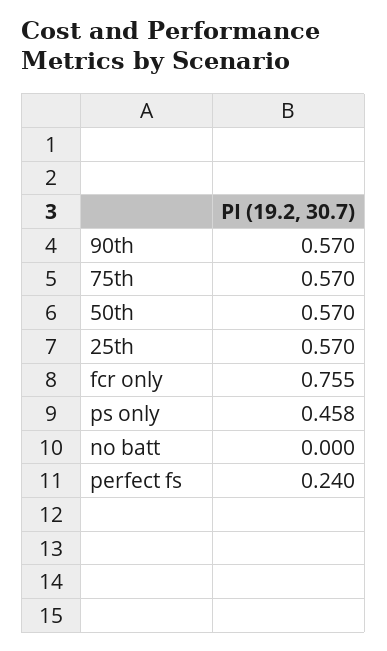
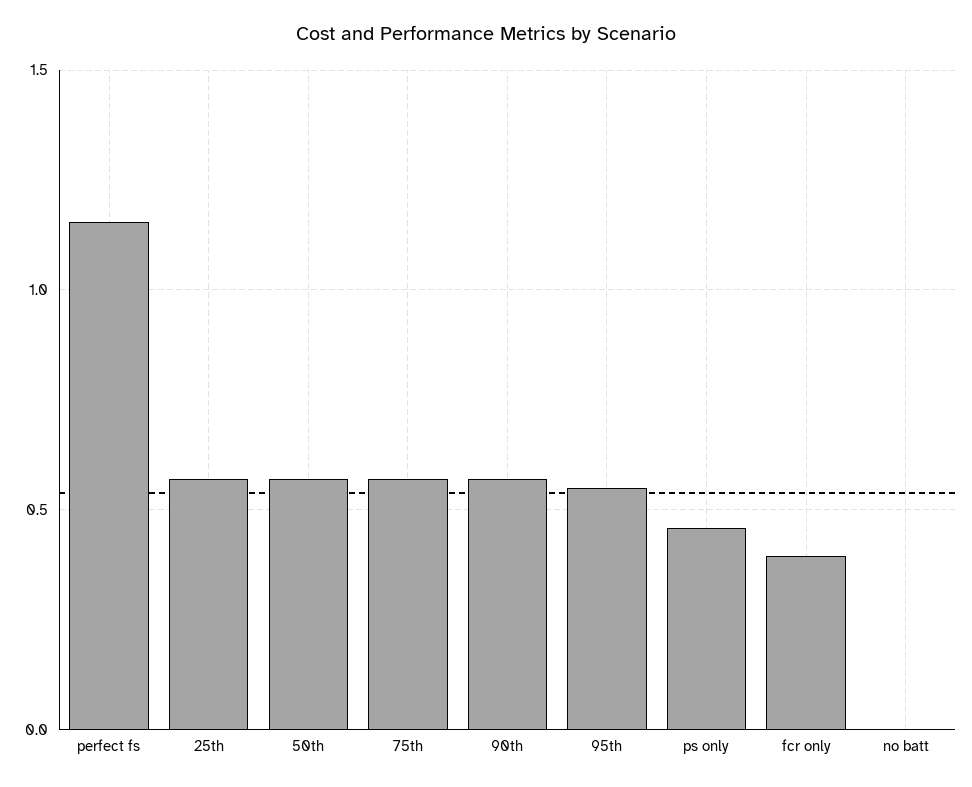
fcr only: 0.755 -> 0.4
perfect fs: 0.24 -> 1.15
95th: none -> 0.55

